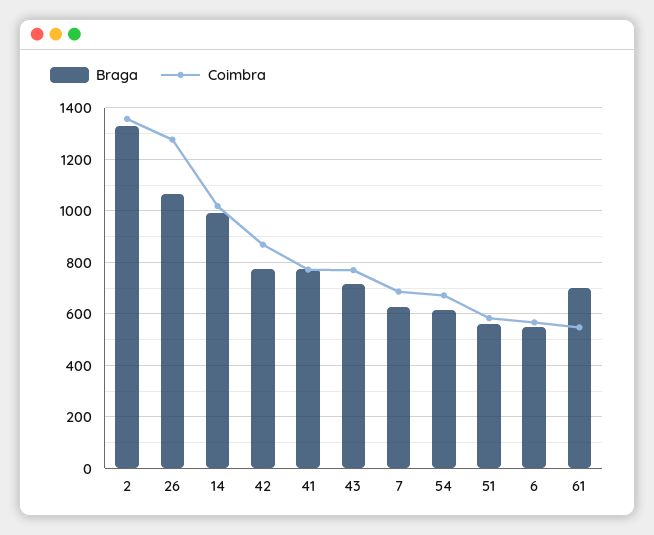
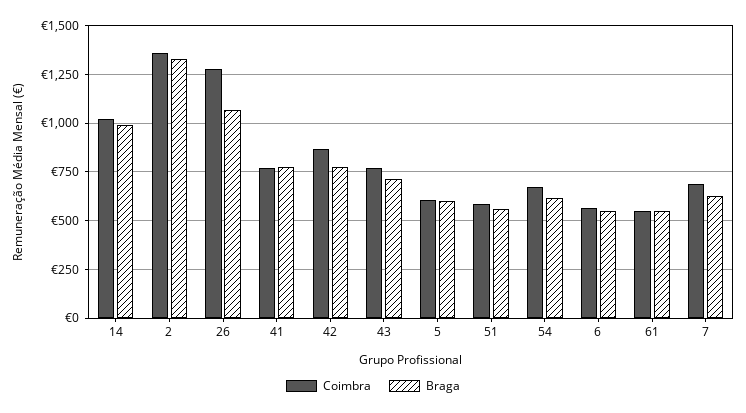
Braga, 61: 700 -> 550
Coimbra, 5: none -> 600
Braga, 5: none -> 600

